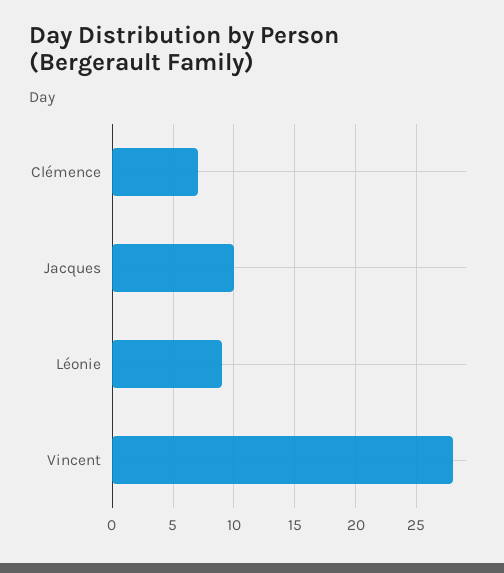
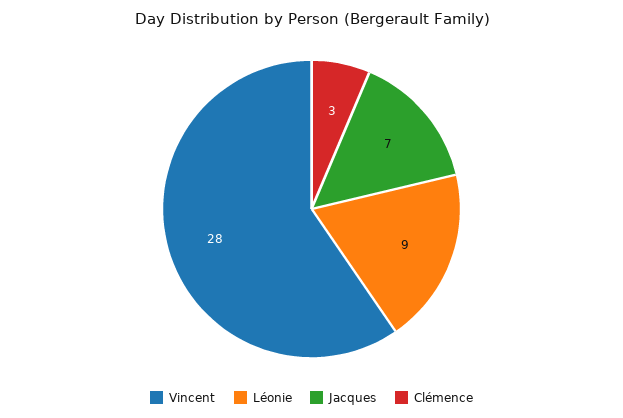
Clémence: 7 -> 3
Jacques: 10 -> 7

